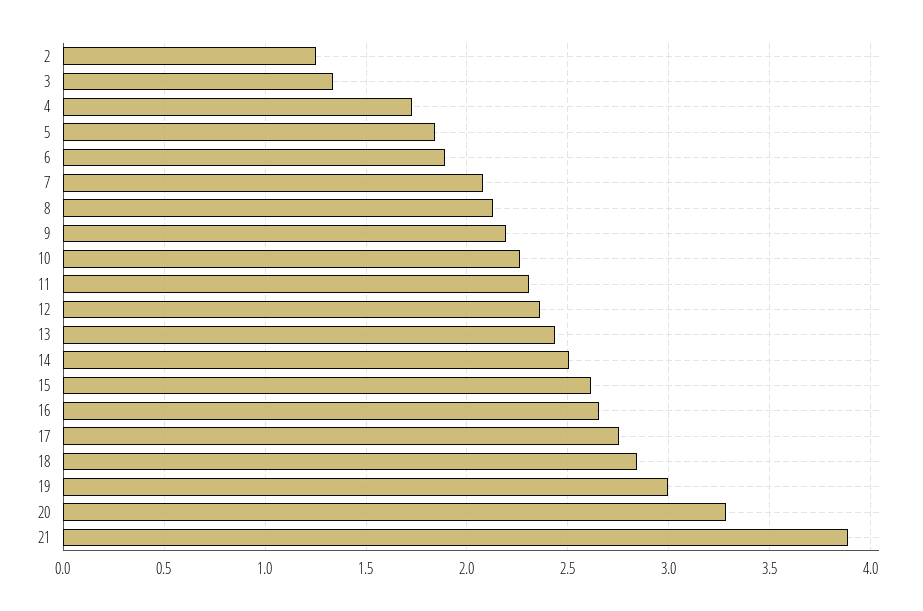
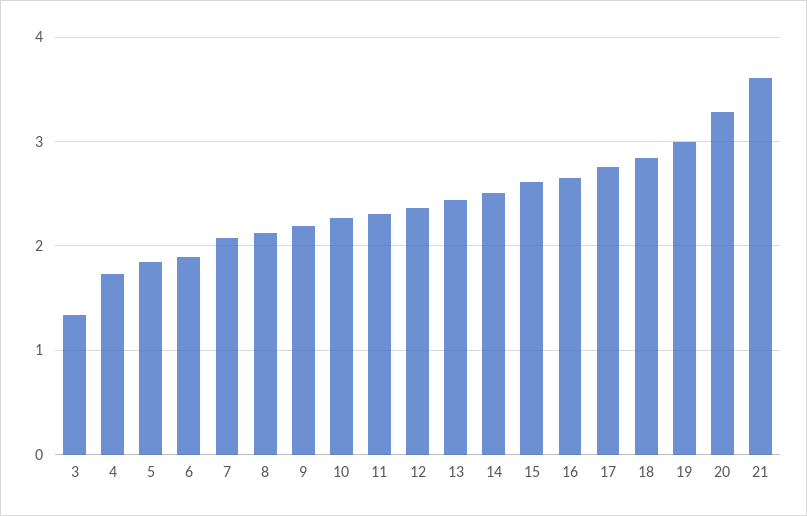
2: 1.25 -> none
21: 3.9 -> 3.6

